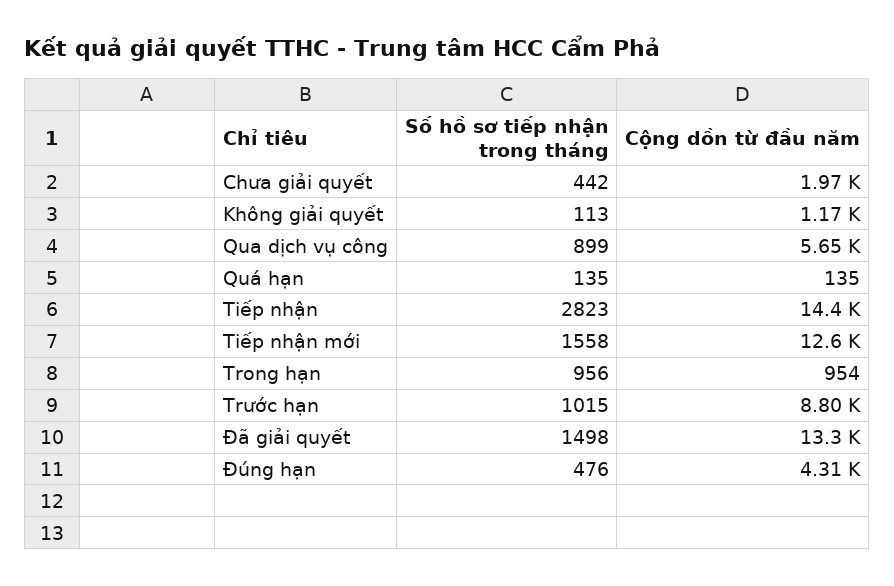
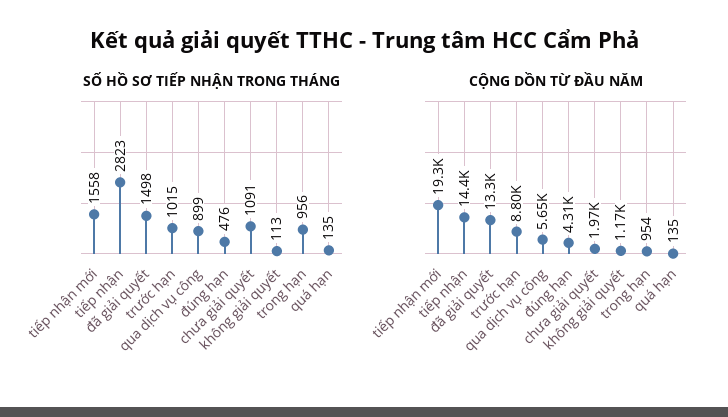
Số hồ sơ tiếp nhận trong tháng, Chưa giải quyết: 442 -> 1091
Cộng dồn từ đầu năm, Tiếp nhận mới: 12600 -> 19300

